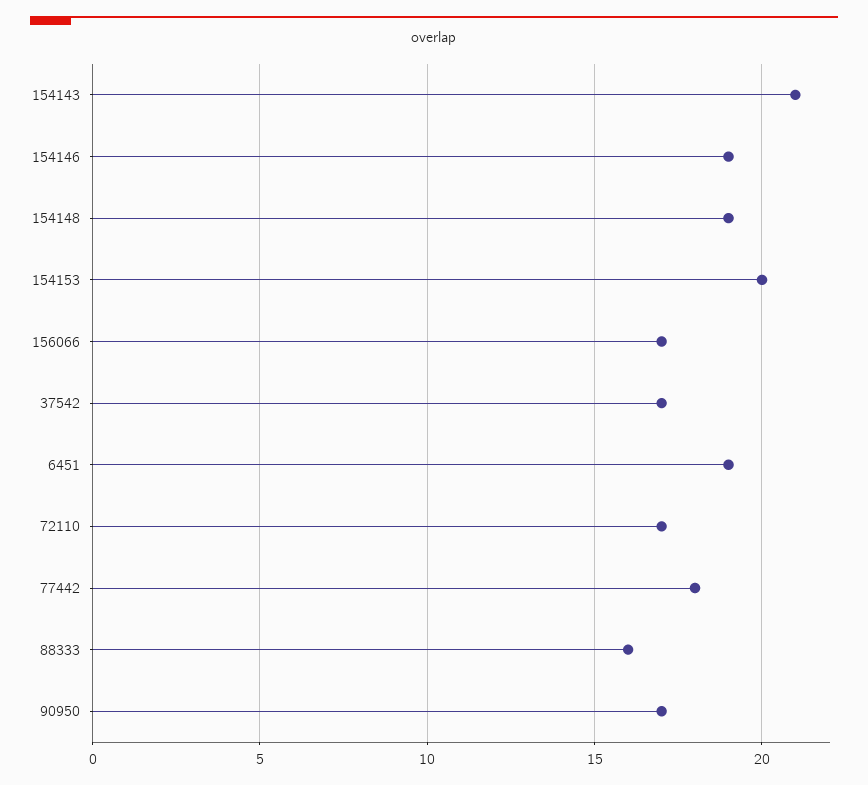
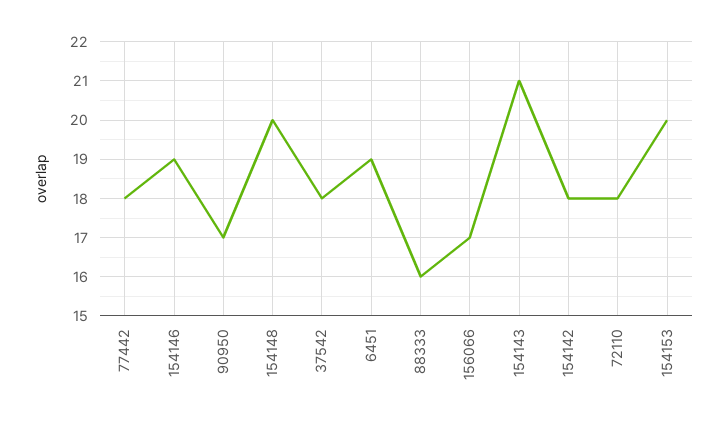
154148: 19 -> 20
37542: 17 -> 18
72110: 17 -> 18
154142: none -> 18

